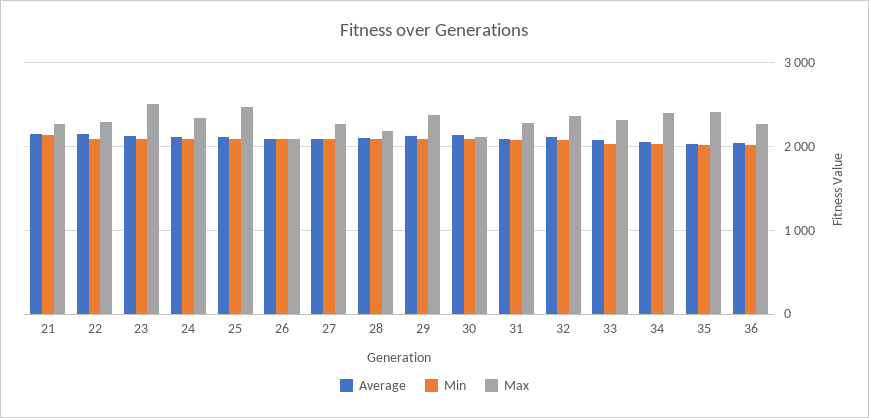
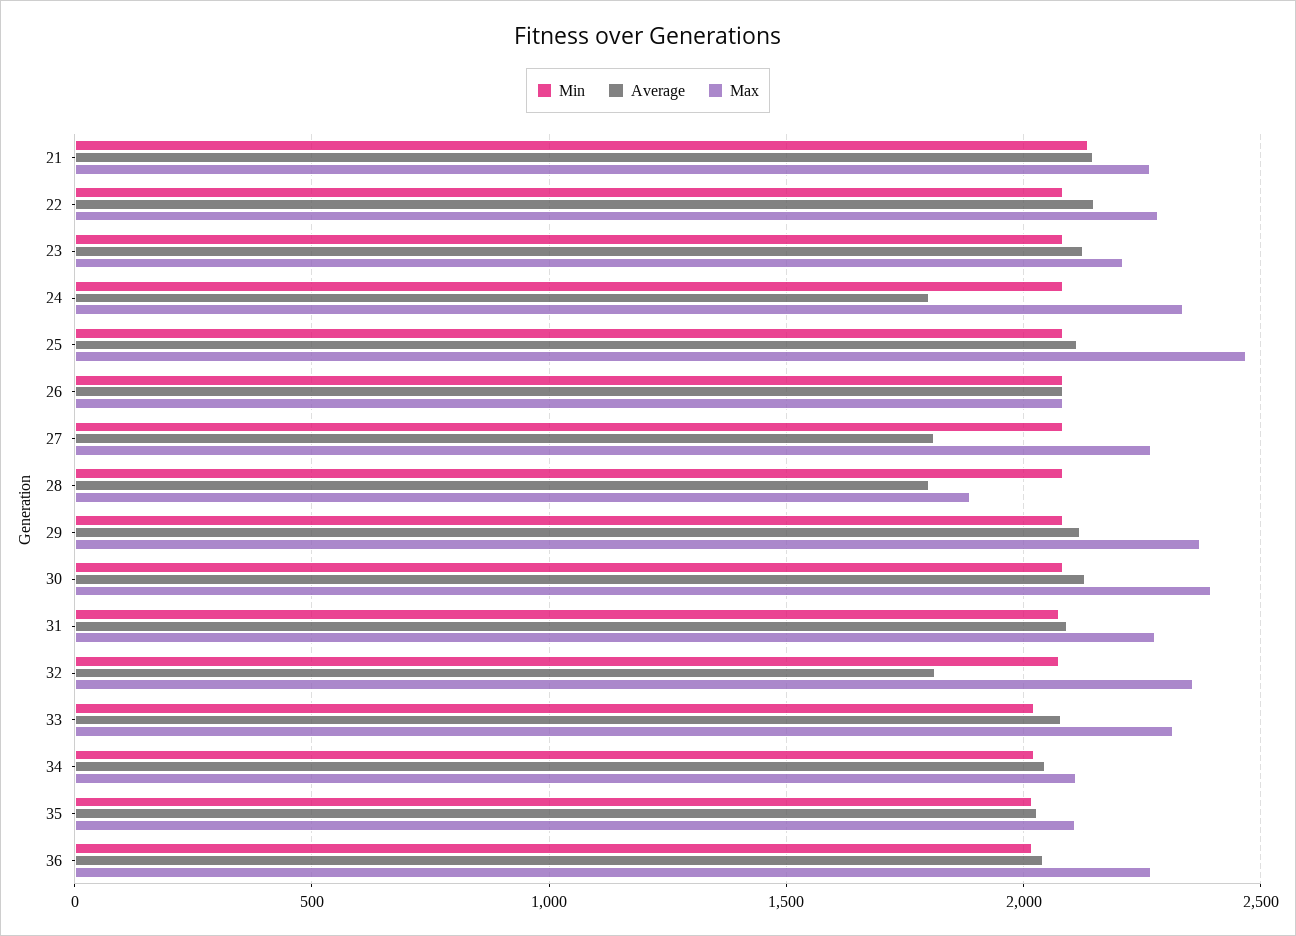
Max, 23: 2500 -> 2200
Average, 24: 2100 -> 1800
Average, 27: 2100 -> 1800
Average, 28: 2100 -> 1800
Max, 28: 2200 -> 1900
Max, 30: 2100 -> 2400
Average, 32: 2100 -> 1800
Max, 34: 2400 -> 2100
Max, 35: 2400 -> 2100

